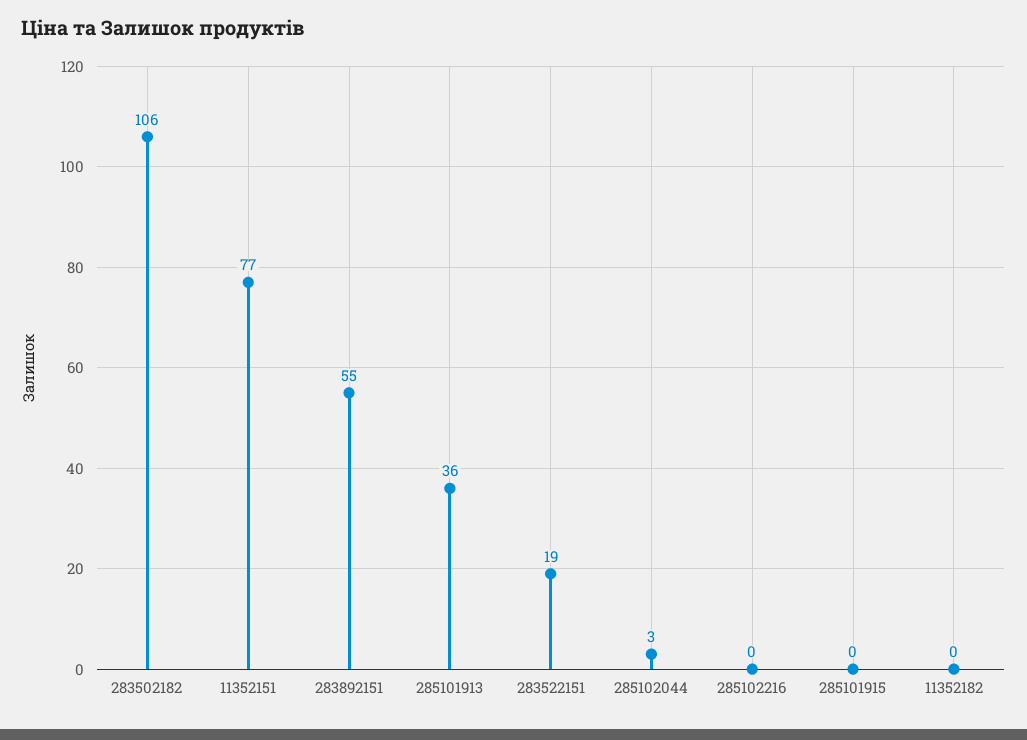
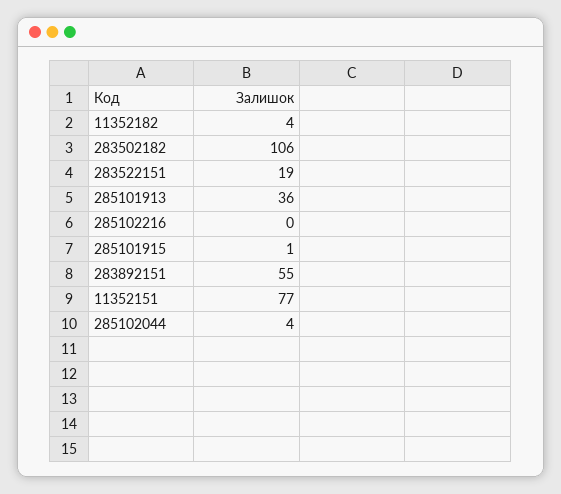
285102044: 3 -> 4
285101915: 0 -> 1
11352182: 0 -> 4

